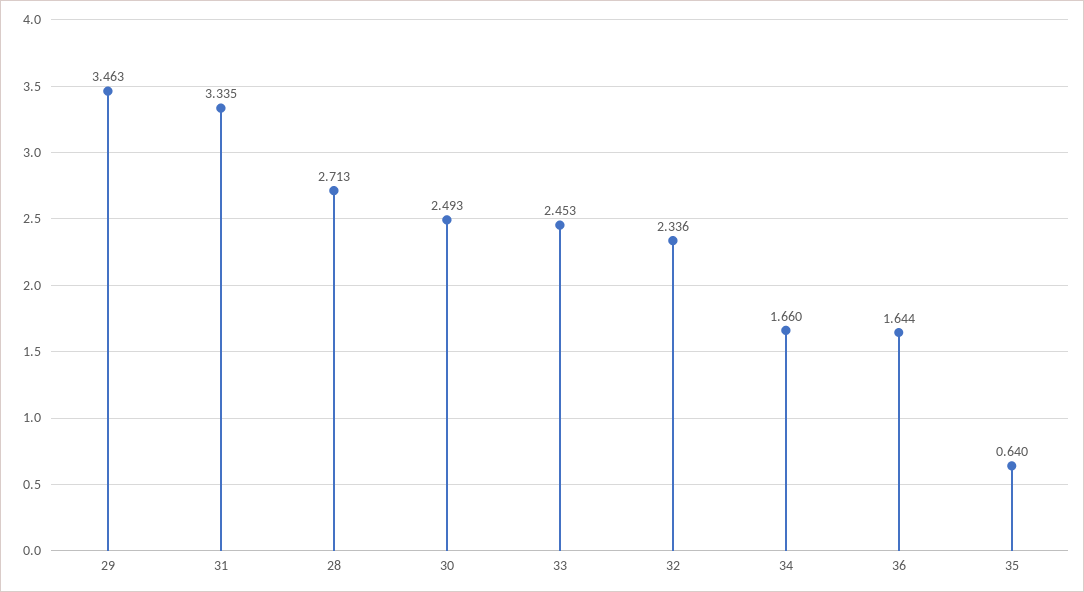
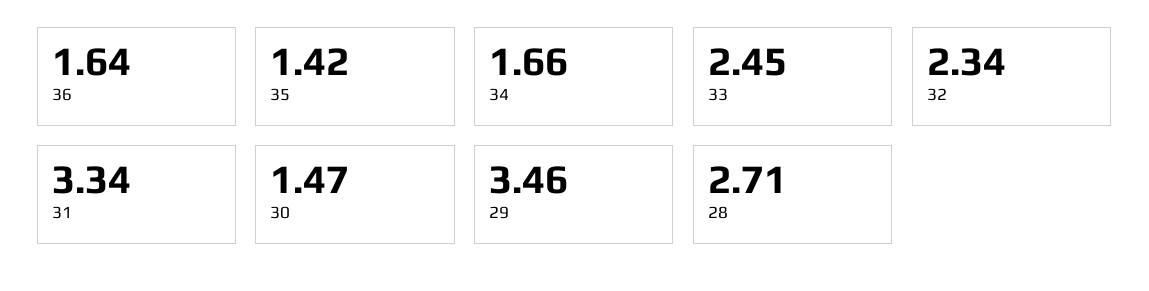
30: 2.493 -> 1.47
35: 0.64 -> 1.42

